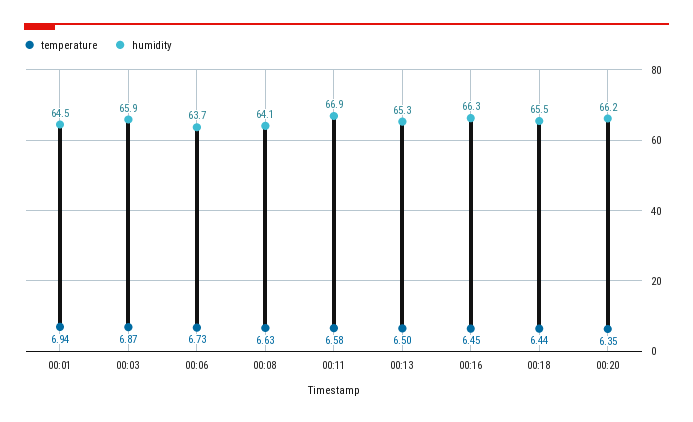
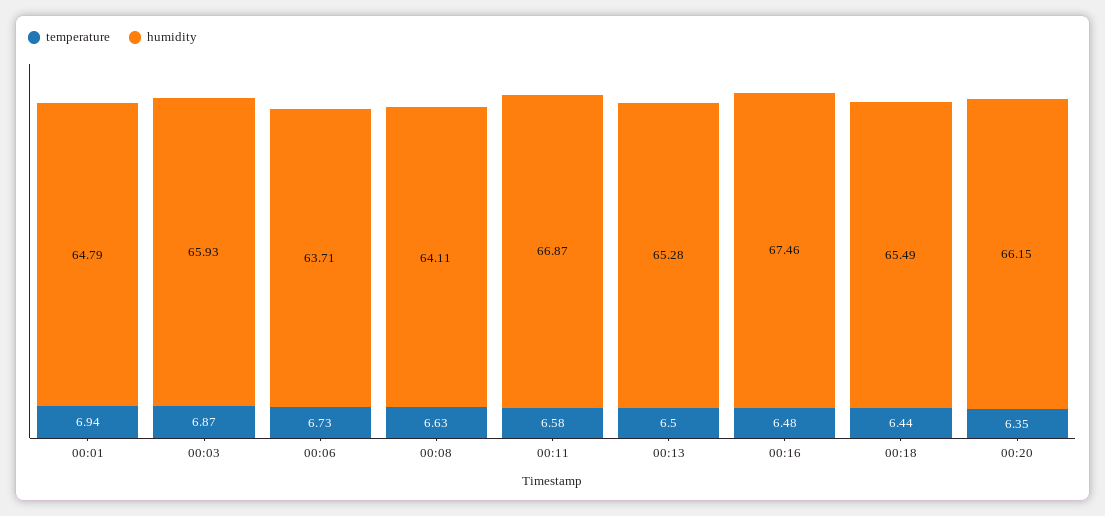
humidity, 00:01: 64.5 -> 64.79
temperature, 00:16: 6.45 -> 6.48
humidity, 00:16: 66.3 -> 67.46

